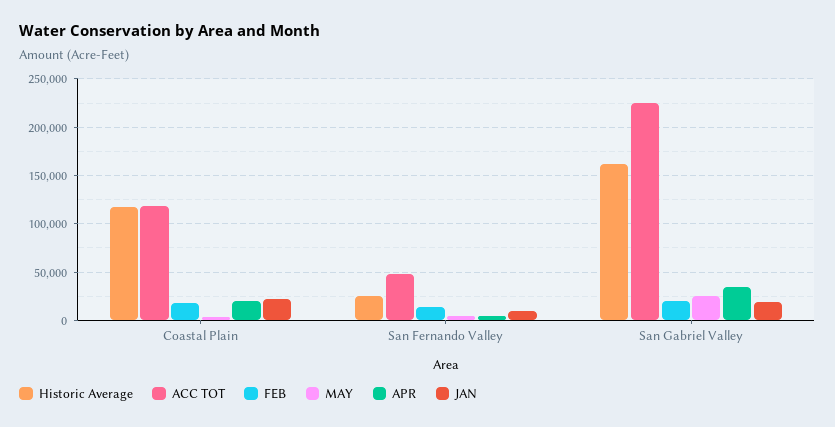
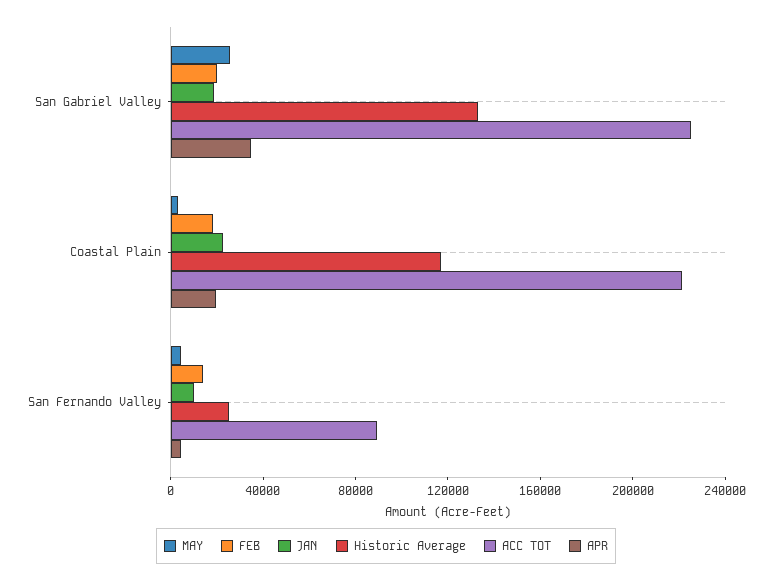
ACC TOT, Coastal Plain: 120000 -> 220000
ACC TOT, San Fernando Valley: 50000 -> 90000
Historic Average, San Gabriel Valley: 160000 -> 130000

